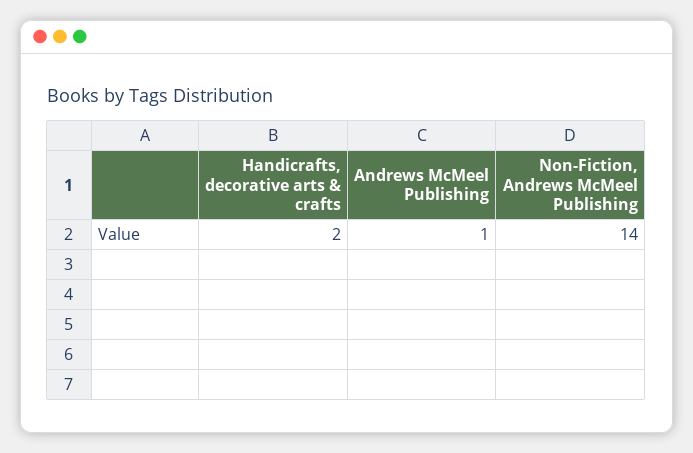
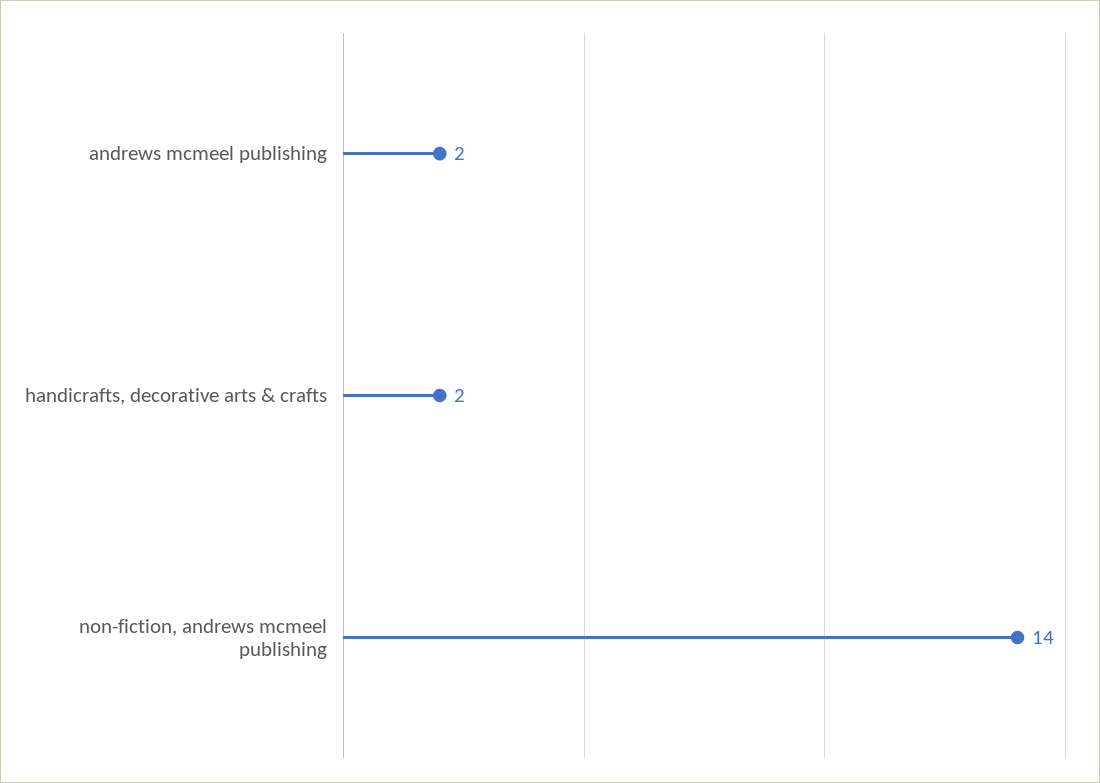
Andrews McMeel Publishing: 1 -> 2

